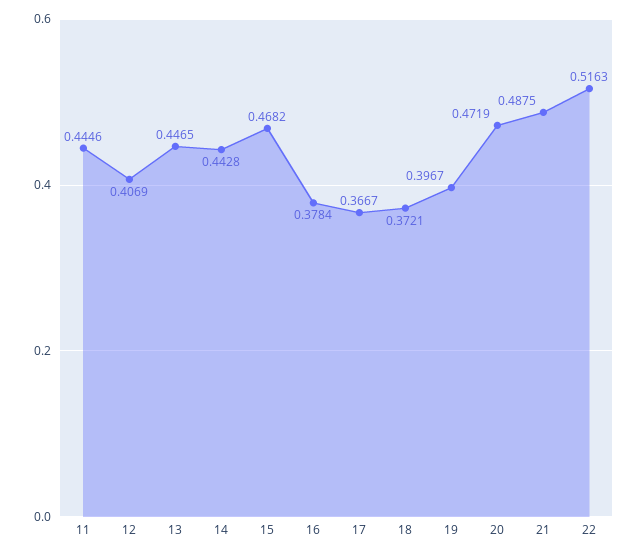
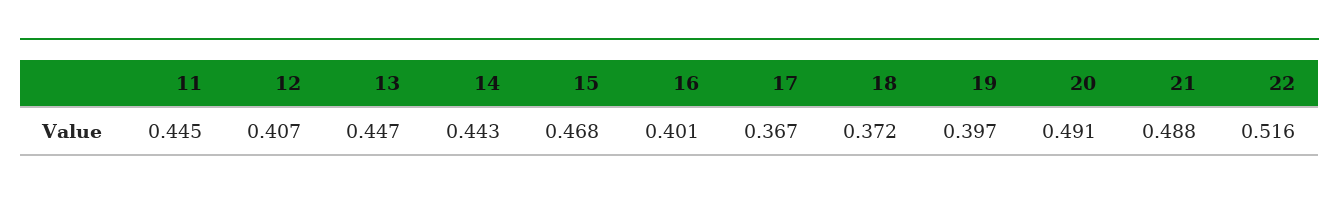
16: 0.3784 -> 0.401
20: 0.4719 -> 0.491

